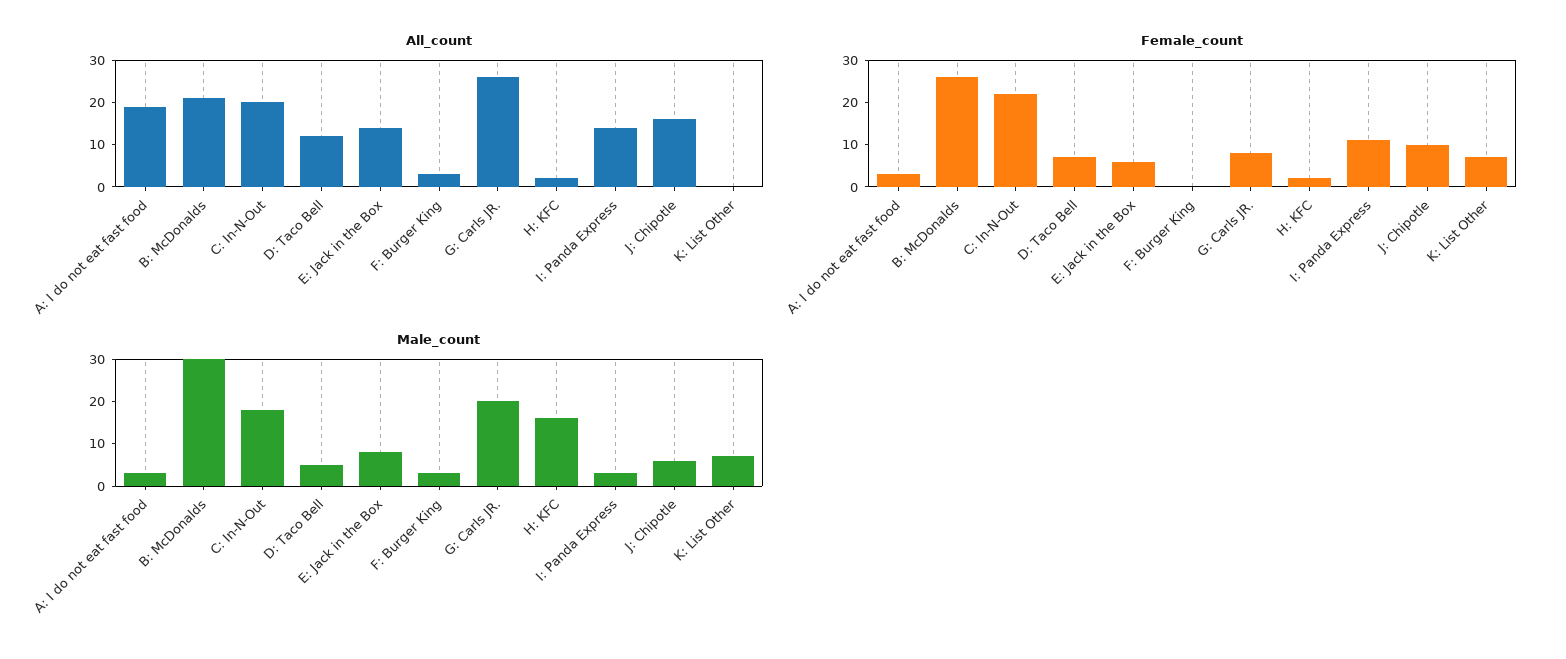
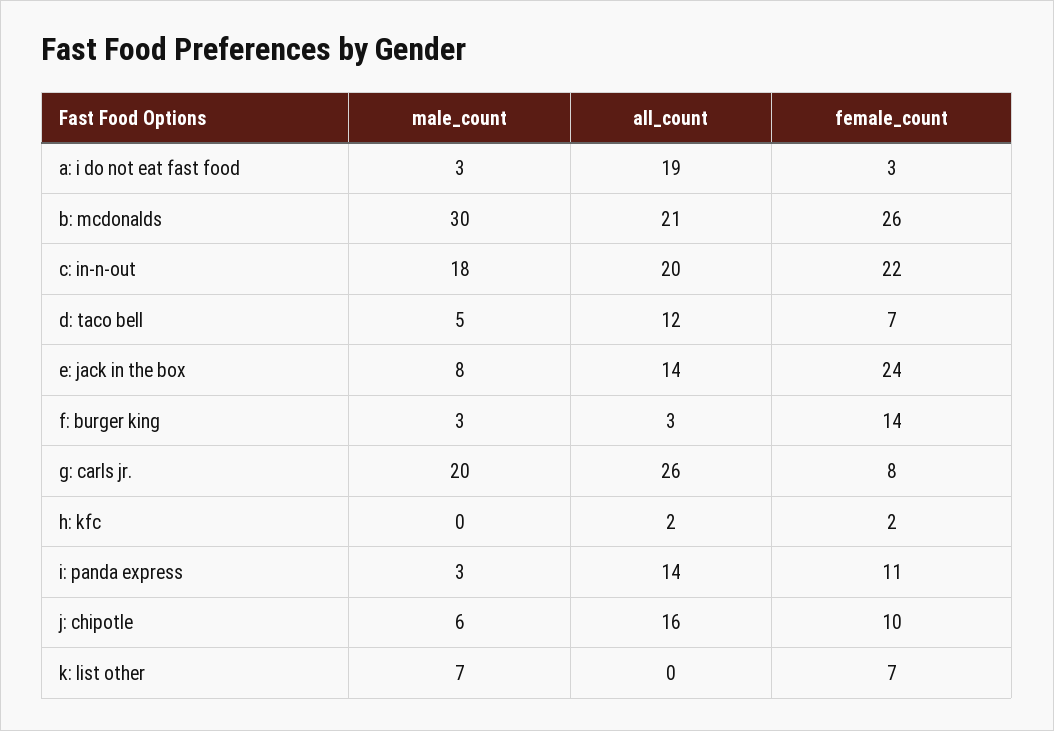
Female_count, E: Jack in the Box: 5 -> 24
Female_count, F: Burger King: 0 -> 14
Male_count, H: KFC: 15 -> 0

